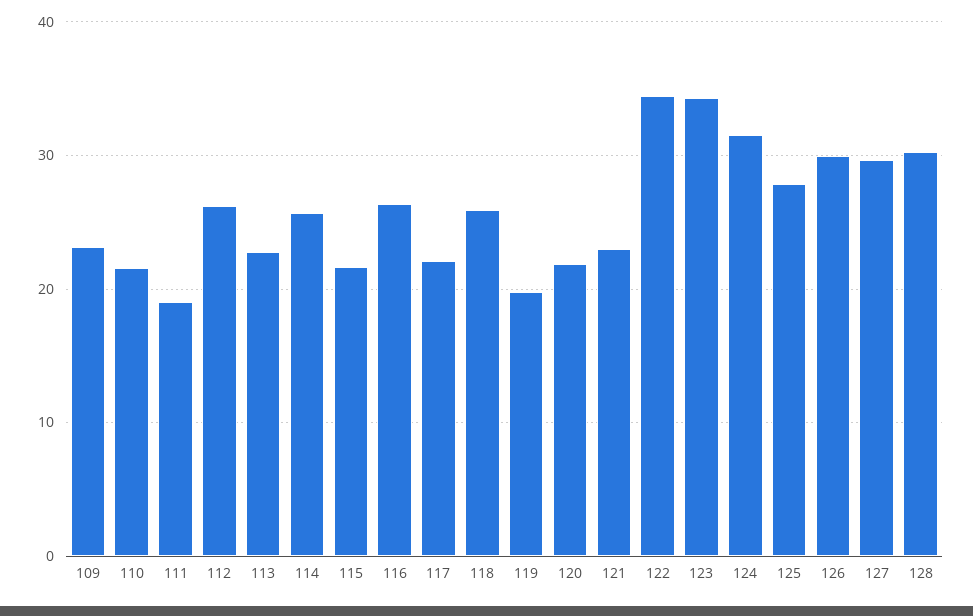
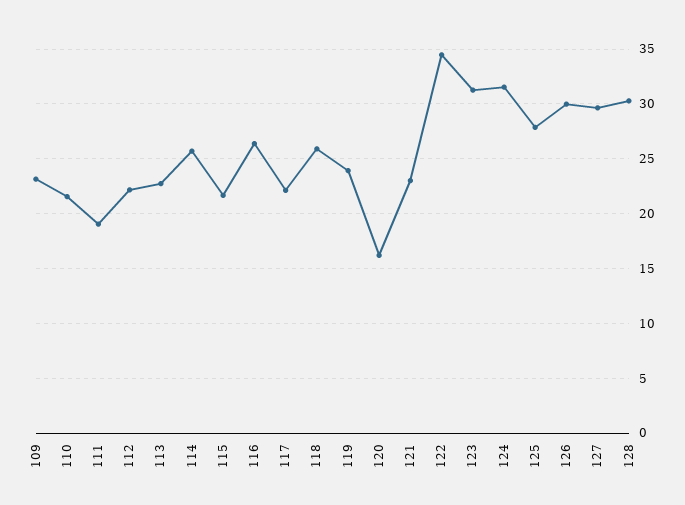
112: 26 -> 22
119: 20 -> 24
120: 22 -> 16
123: 34 -> 31

